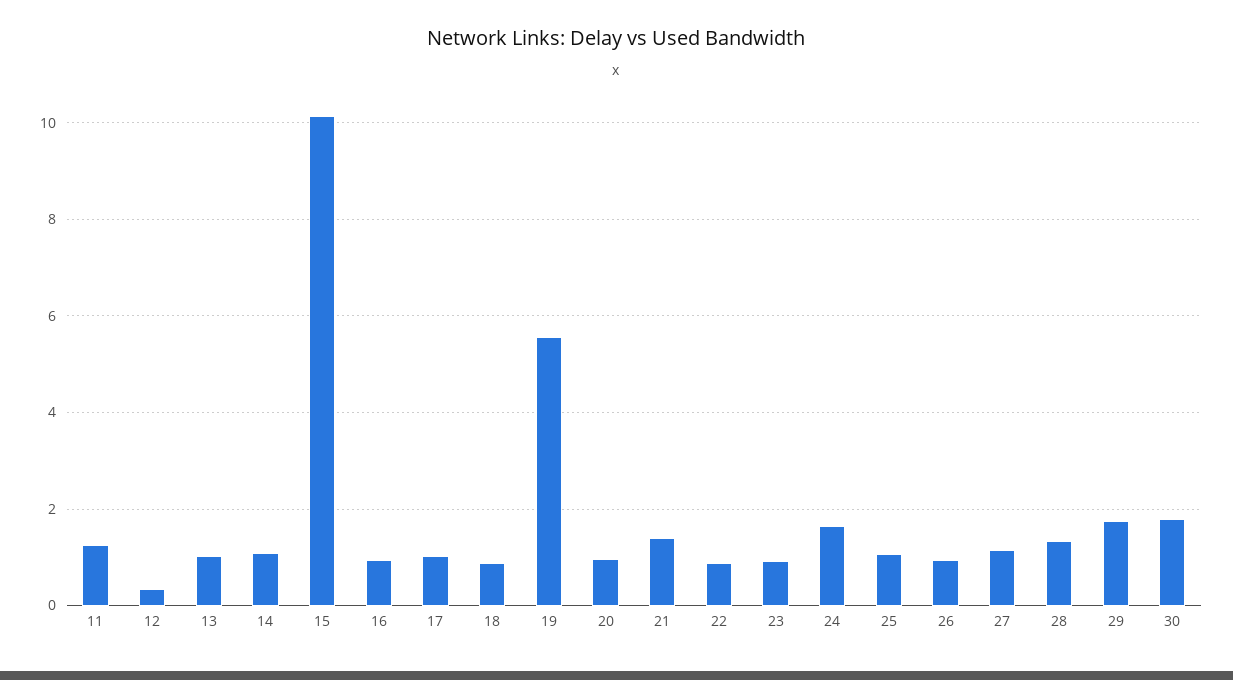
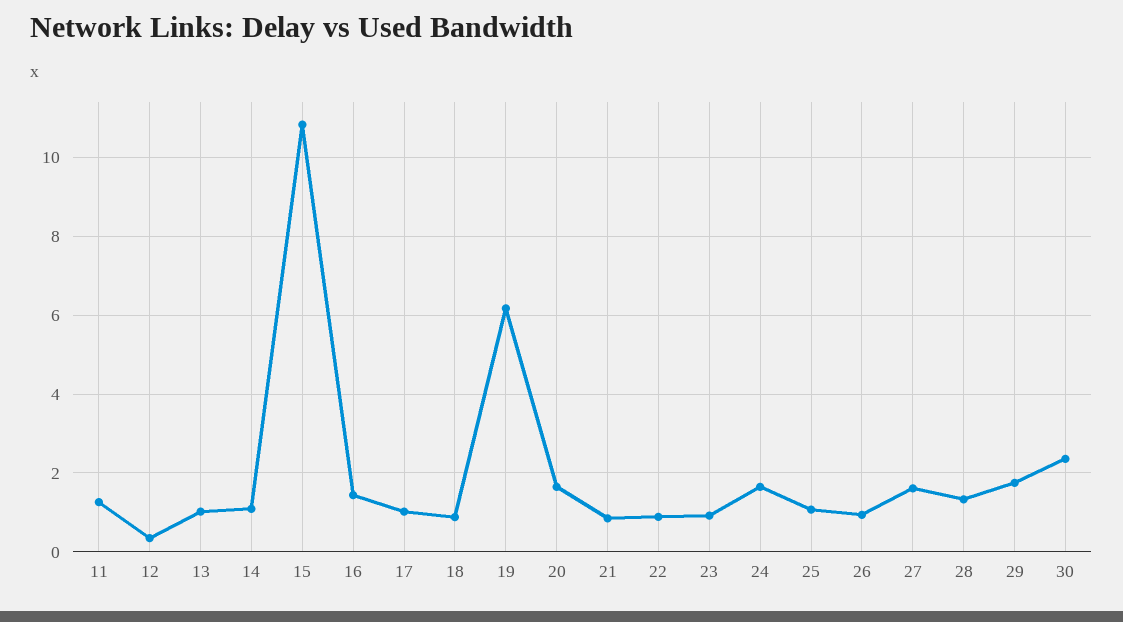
15: 10.2 -> 10.8
16: 1 -> 1.4
19: 5.6 -> 6.2
20: 1 -> 1.6
21: 1.4 -> 0.8
27: 1.2 -> 1.6
30: 1.8 -> 2.4

